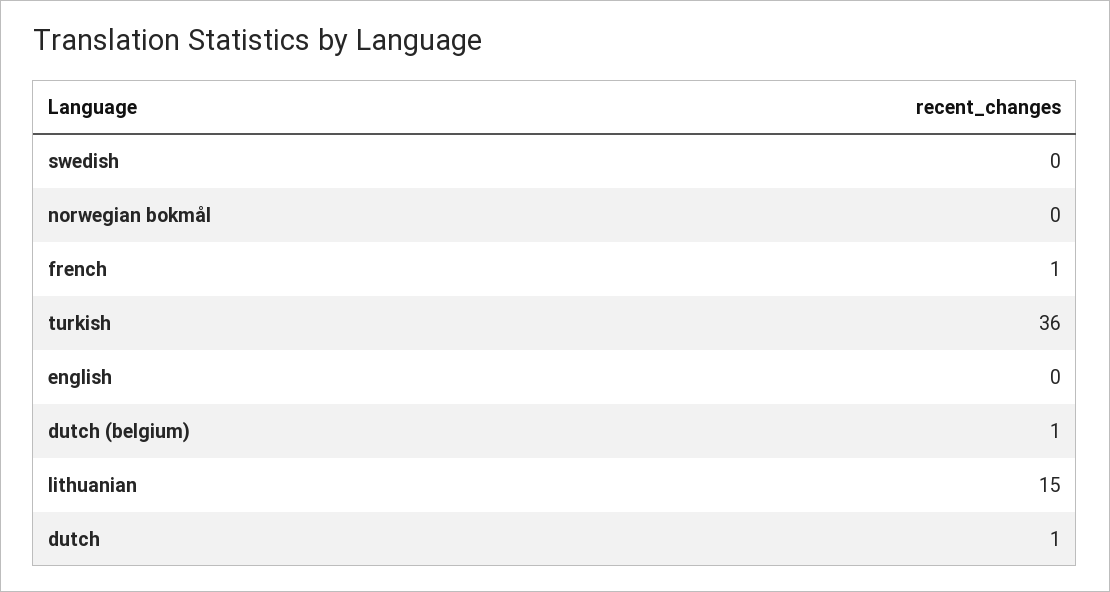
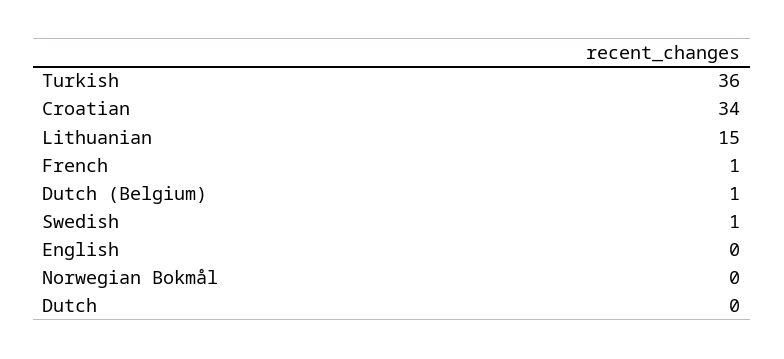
swedish: 0 -> 1
dutch: 1 -> 0
Croatian: none -> 34

